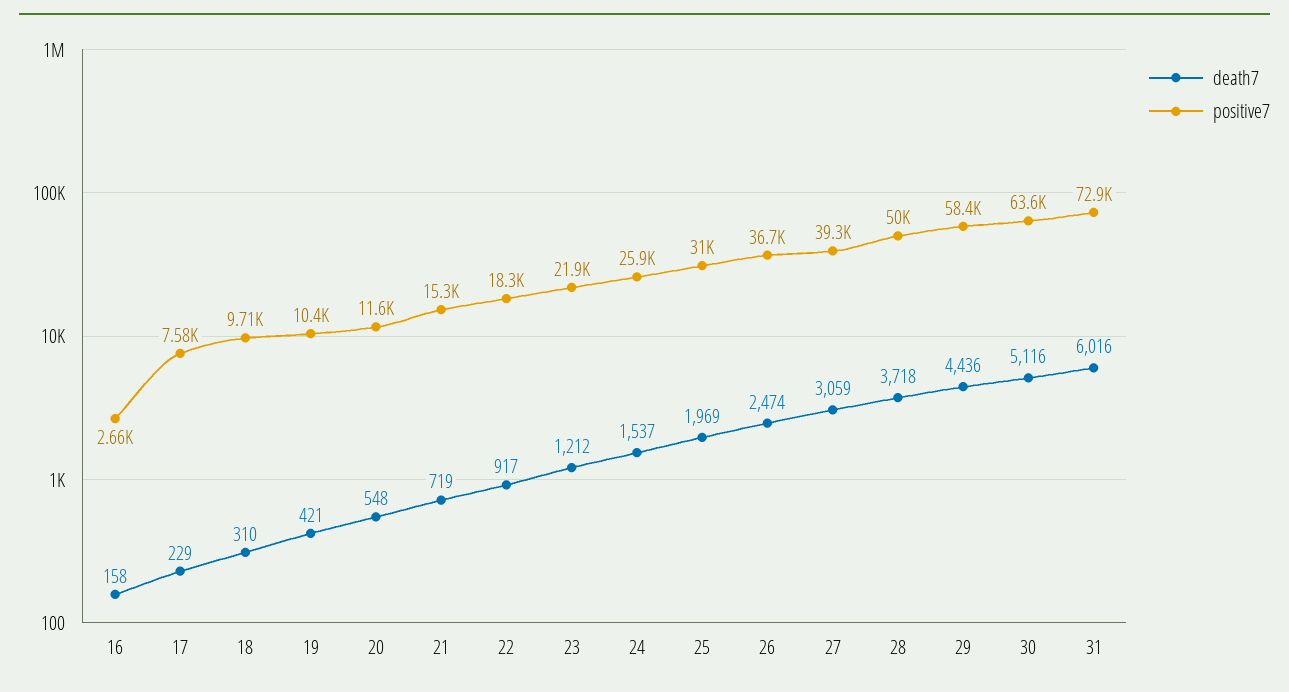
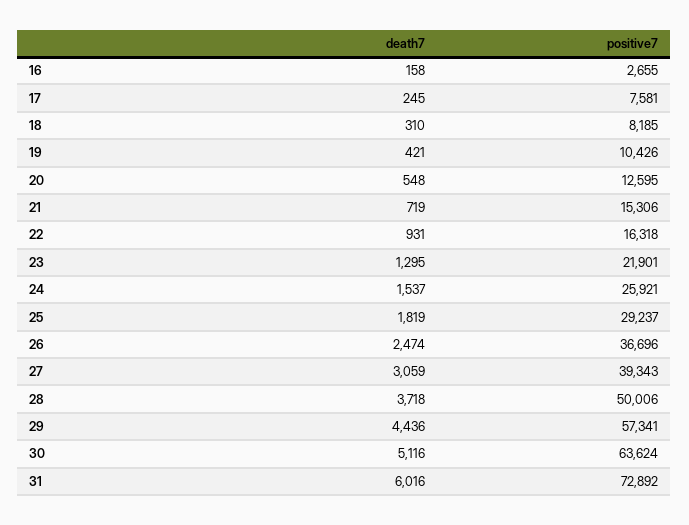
death7, 17: 229 -> 245
positive7, 18: 9710 -> 8185
positive7, 20: 11600 -> 12595
death7, 22: 917 -> 931
positive7, 22: 18300 -> 16318
death7, 23: 1212 -> 1295
death7, 25: 1969 -> 1819
positive7, 25: 31000 -> 29237
positive7, 29: 58400 -> 57341

